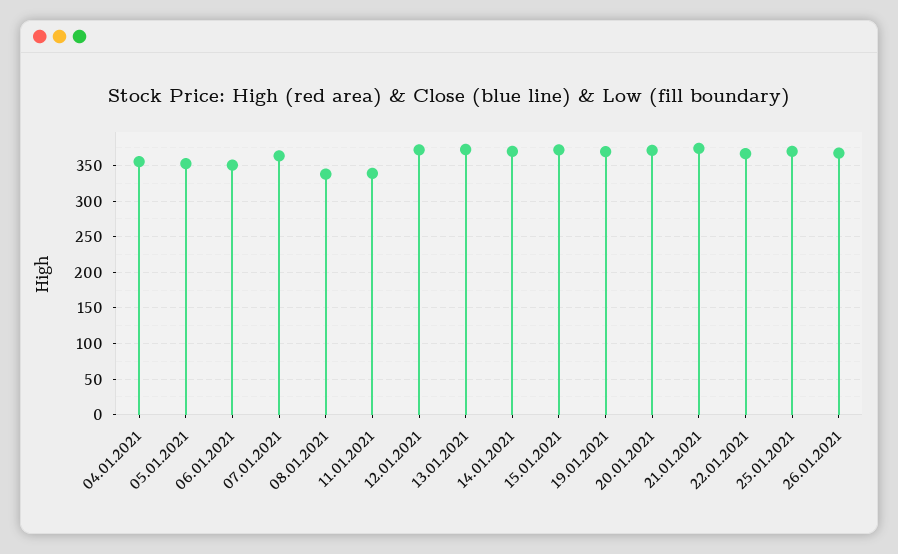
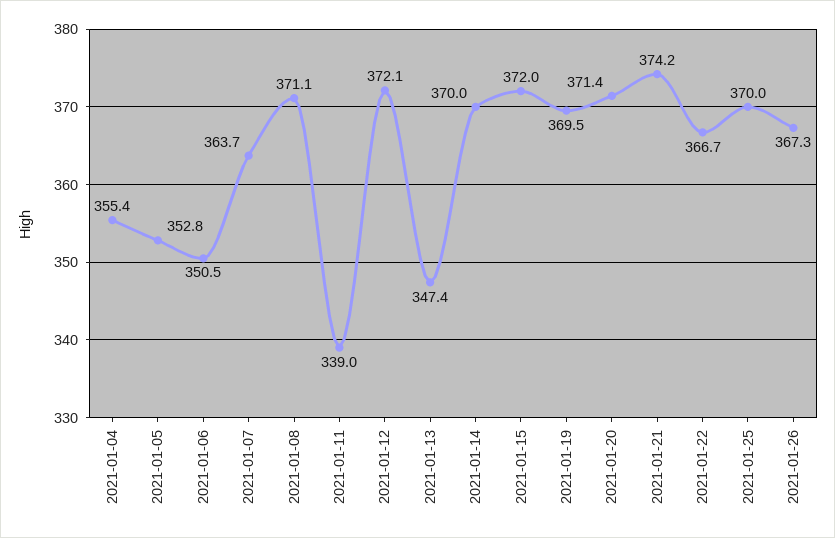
08.01.2021: 340 -> 371.1
13.01.2021: 370 -> 347.4

